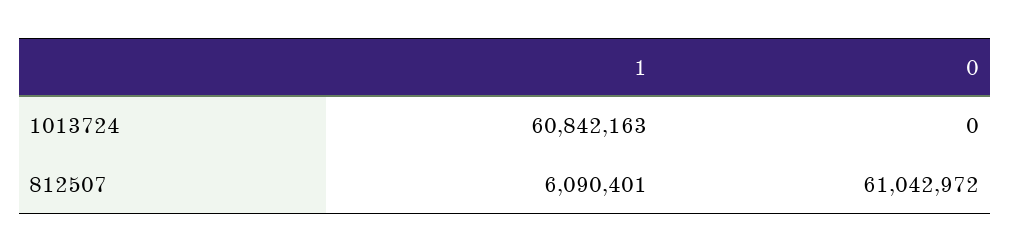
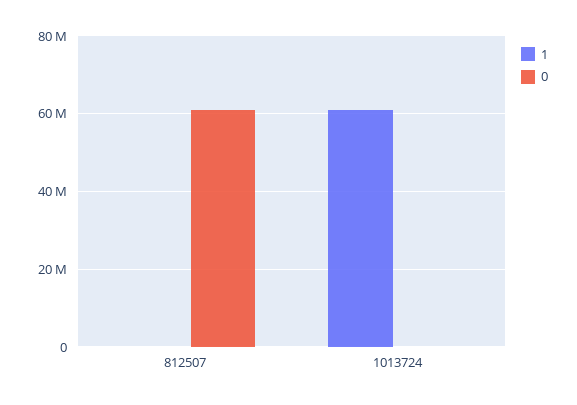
1, 812507: 6090401 -> 0

